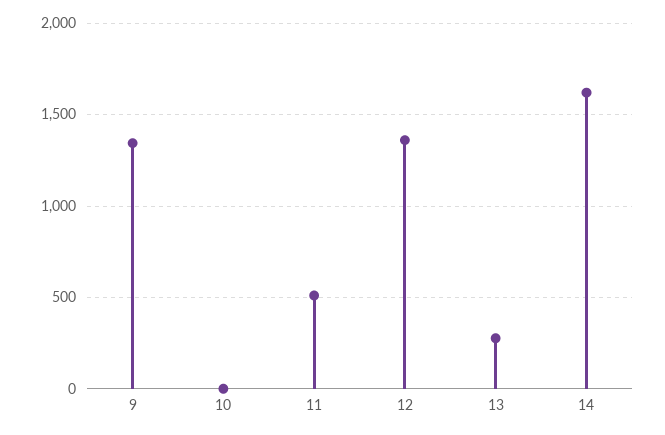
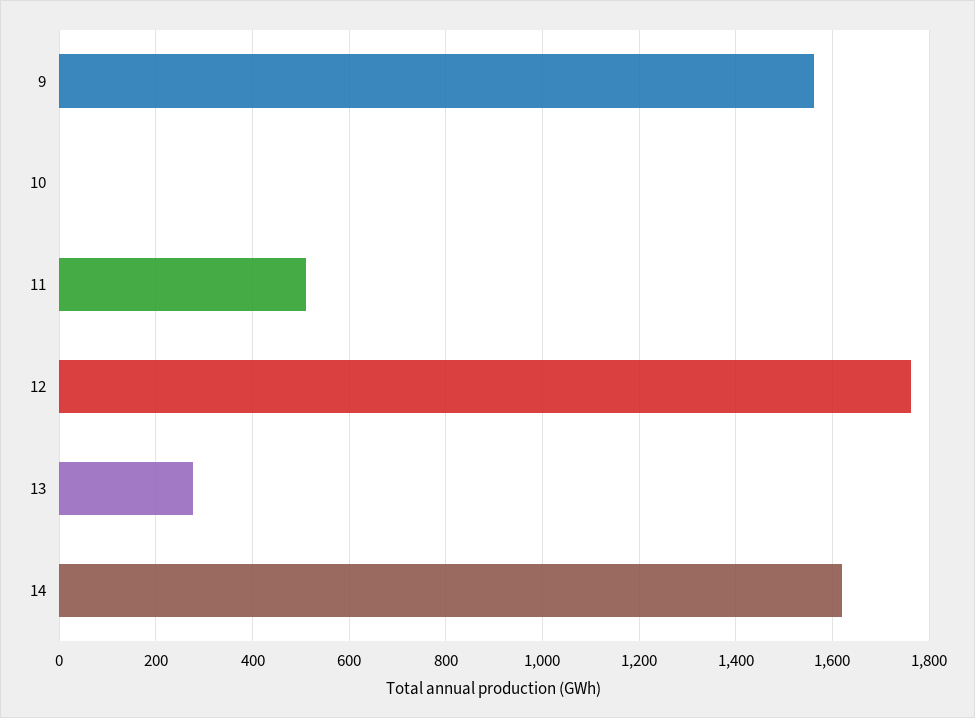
9: 1350 -> 1560
12: 1350 -> 1760

